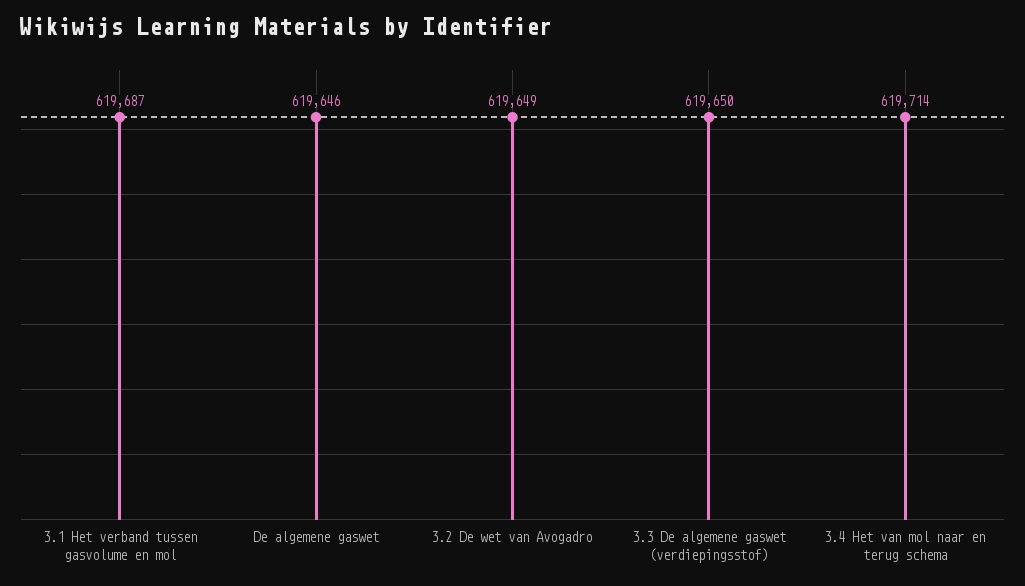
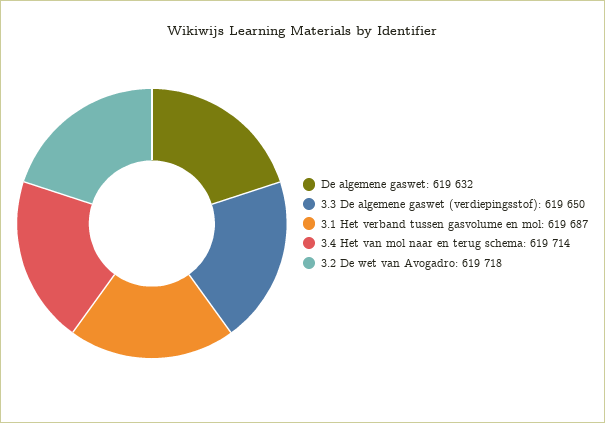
De algemene gaswet: 619646 -> 619632
3.2 De wet van Avogadro: 619649 -> 619718

